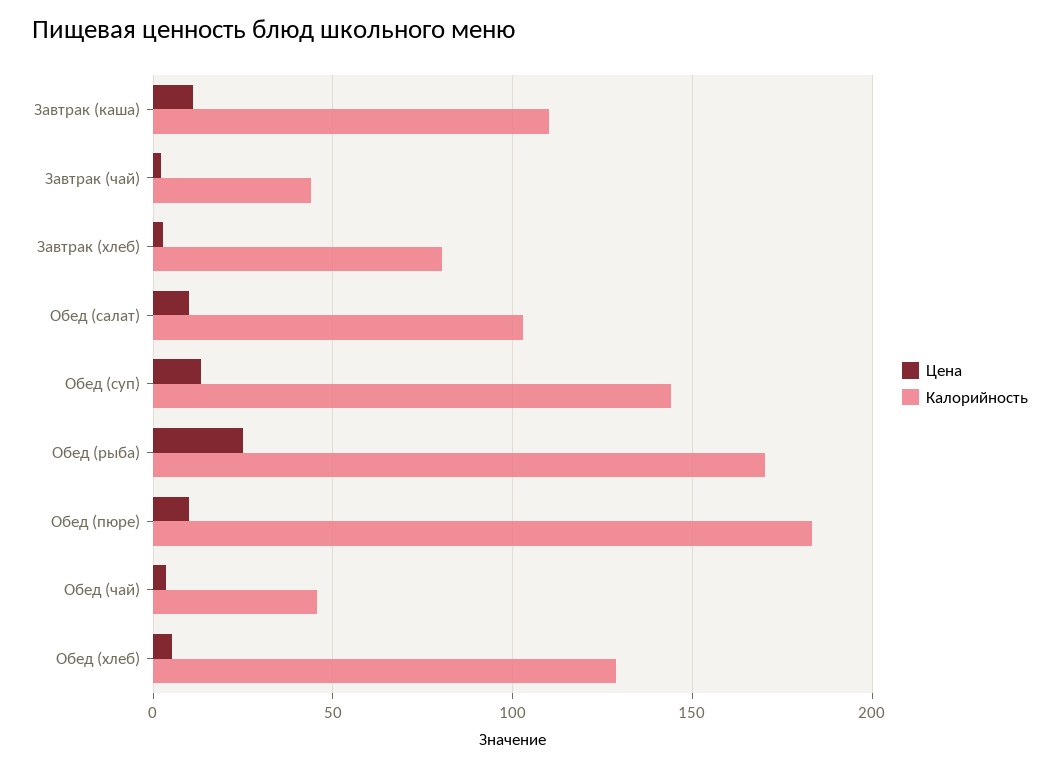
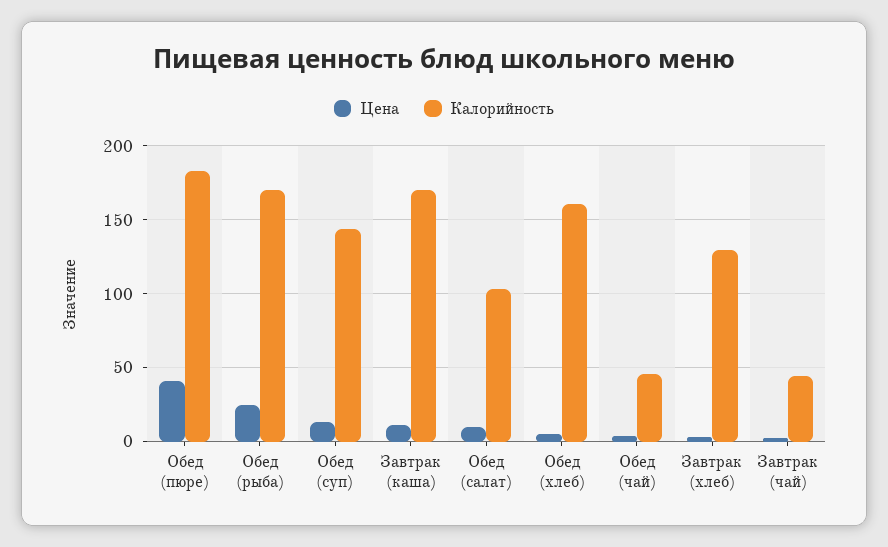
Калорийность, Завтрак (каша): 110 -> 170
Калорийность, Завтрак (хлеб): 80 -> 130
Цена, Обед (пюре): 10 -> 40
Калорийность, Обед (хлеб): 130 -> 160

